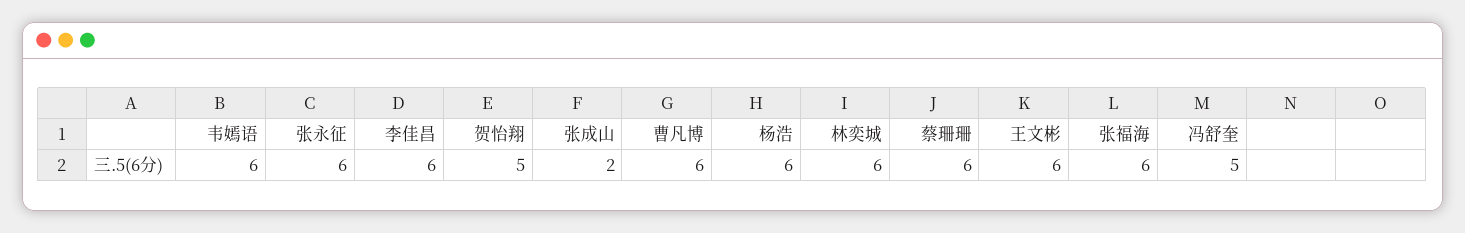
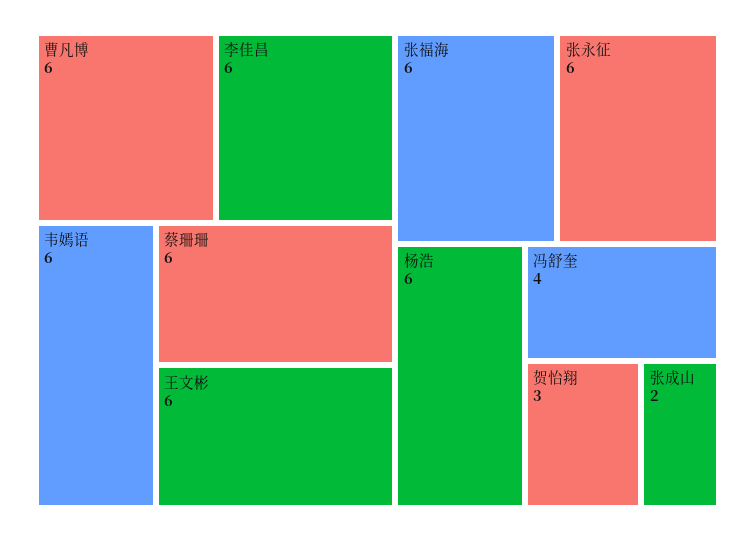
贺怡翔: 5 -> 3
林奕城: 6 -> none
冯舒奎: 5 -> 4

